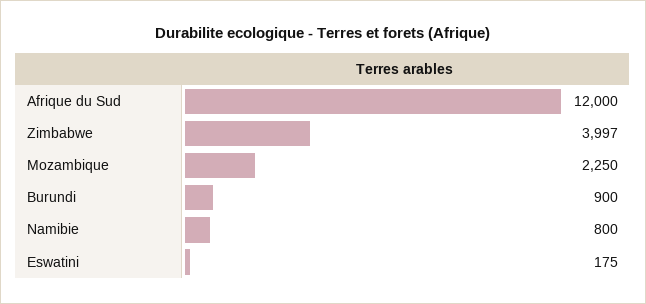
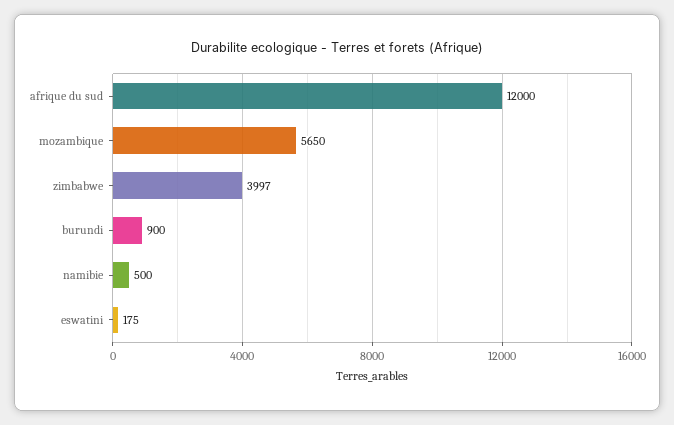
Mozambique: 2250 -> 5650
Namibie: 800 -> 500

